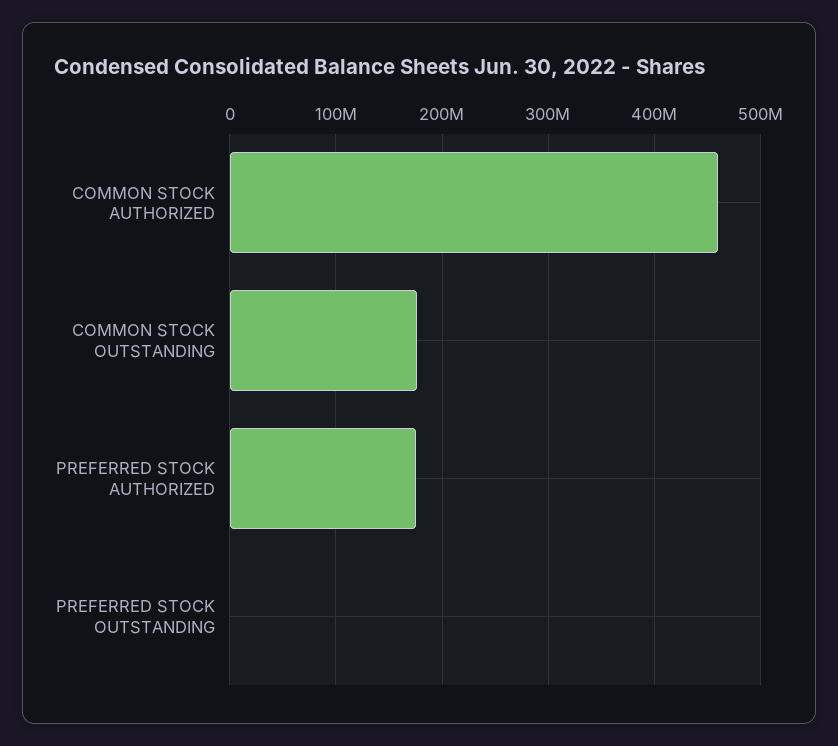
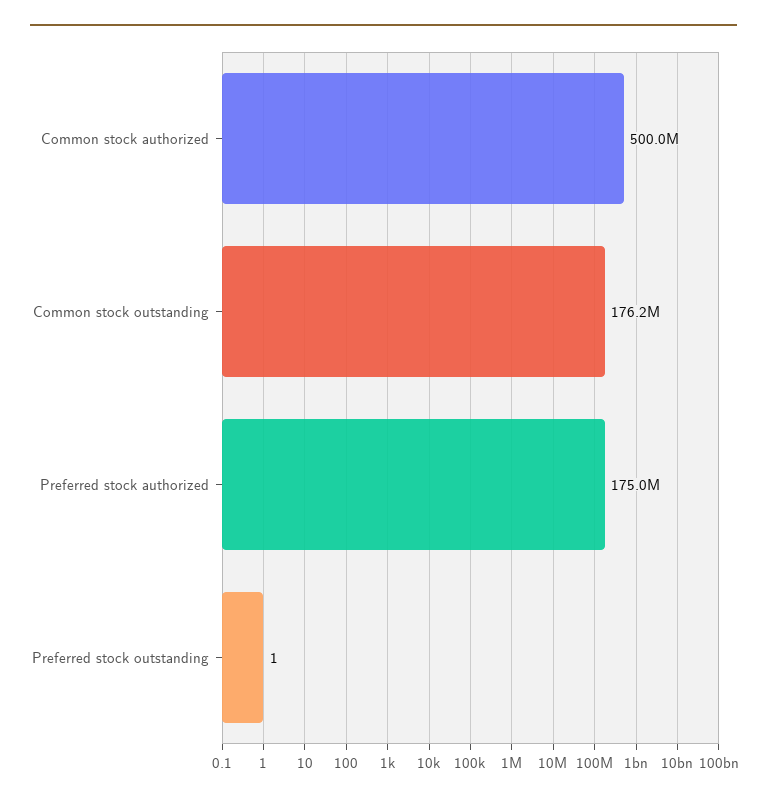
COMMON STOCK AUTHORIZED: 460000000 -> 500000000

